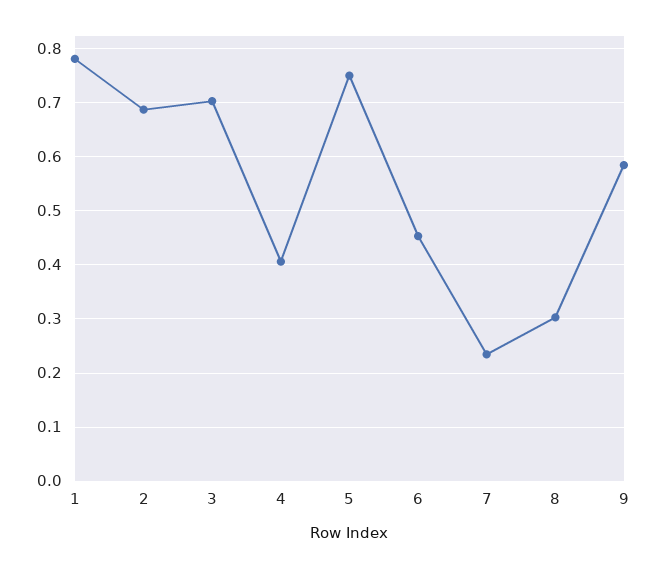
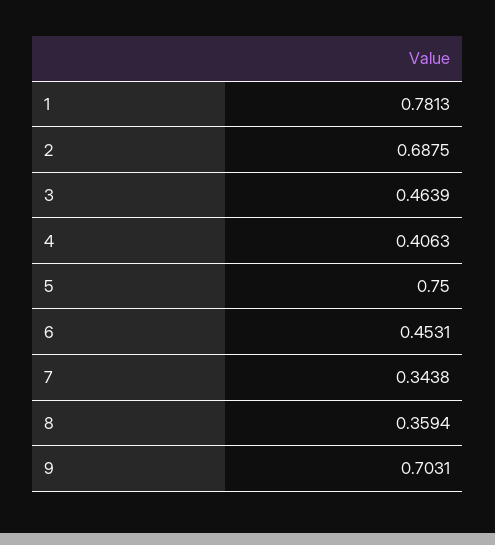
3: 0.7 -> 0.4639
7: 0.24 -> 0.3438
8: 0.3 -> 0.3594
9: 0.58 -> 0.7031

